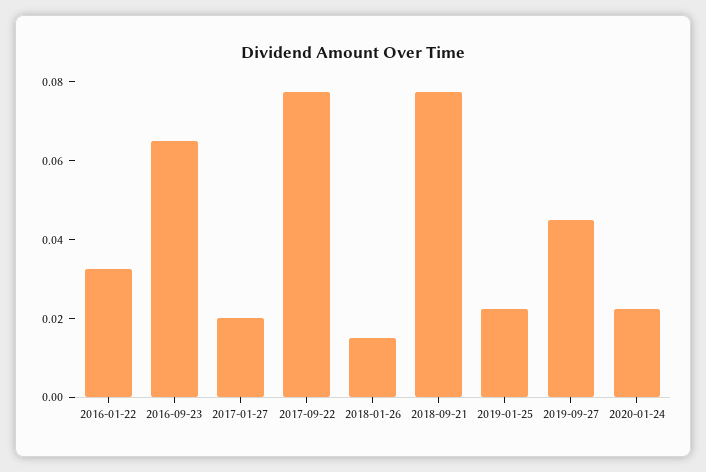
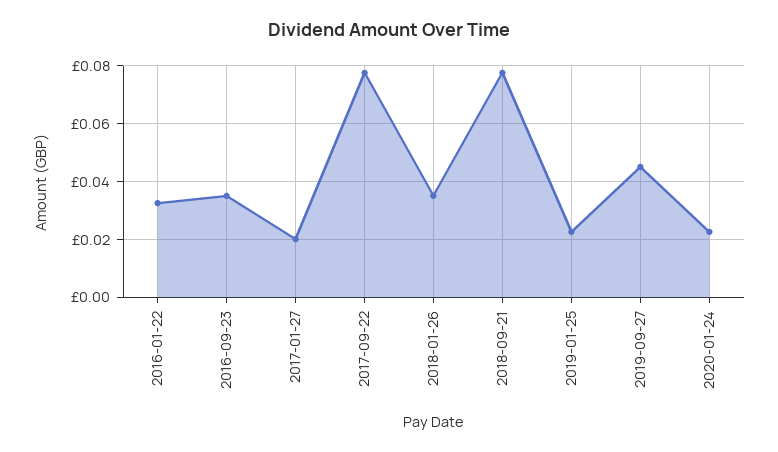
2016-09-23: 0.065 -> 0.035
2018-01-26: 0.015 -> 0.035

